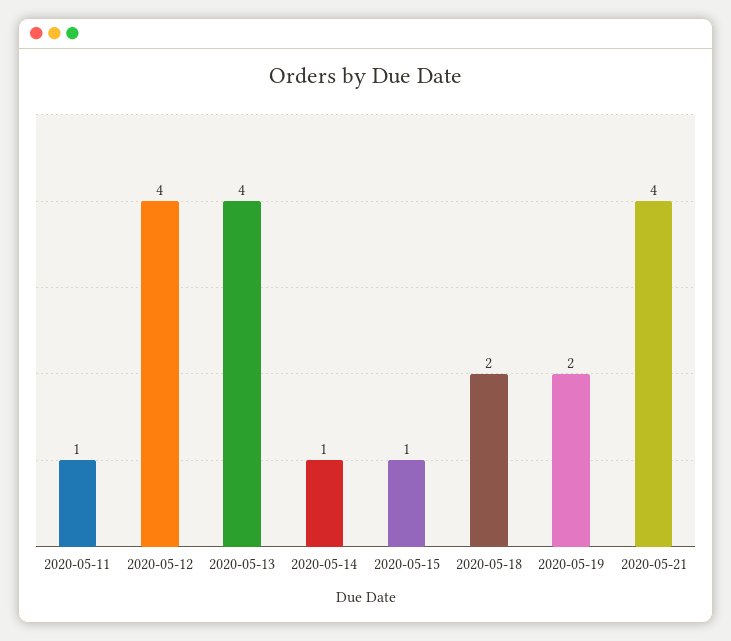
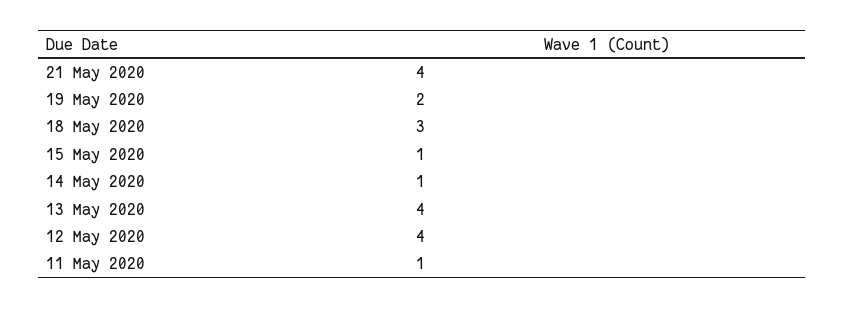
2020-05-18: 2 -> 3

